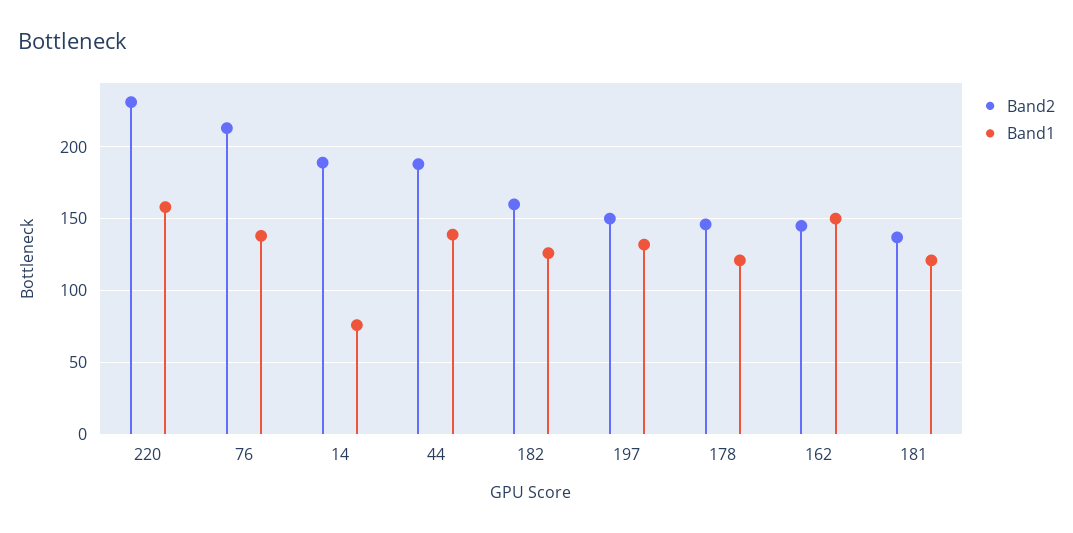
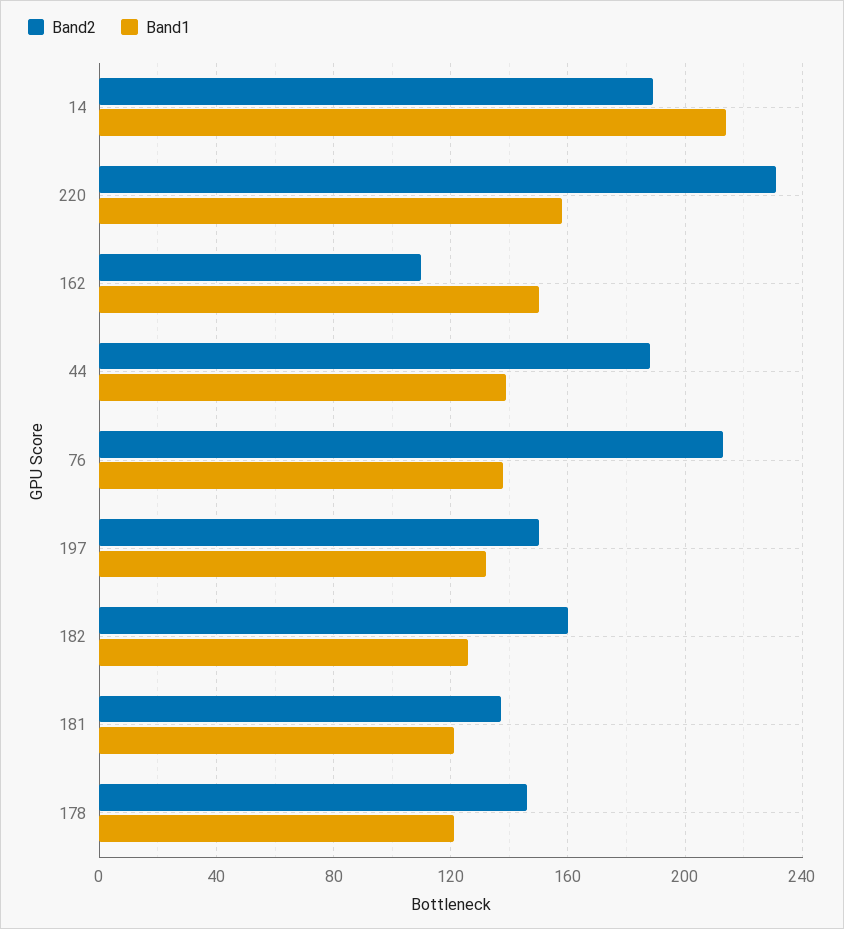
Band1, 14: 75 -> 215
Band2, 162: 145 -> 110

